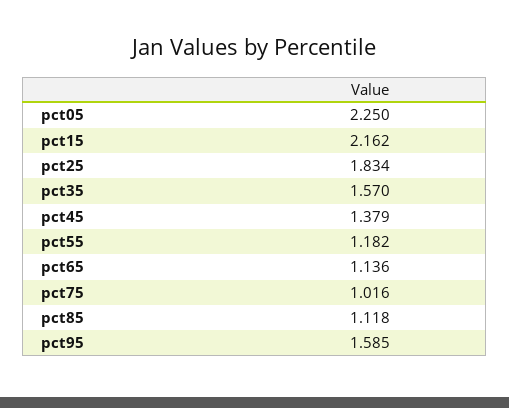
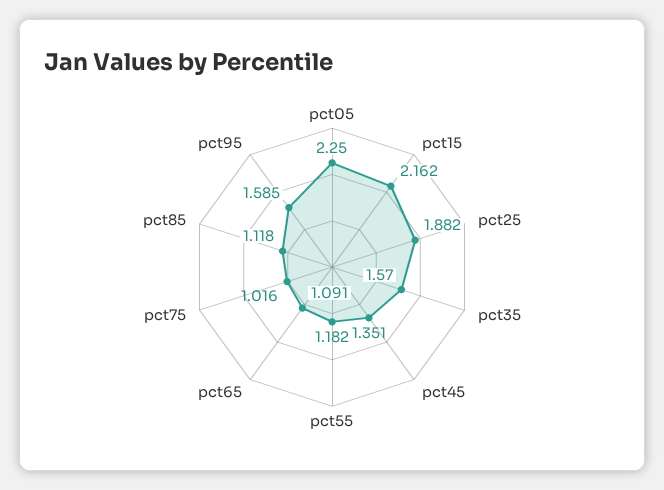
pct25: 1.834 -> 1.882
pct45: 1.379 -> 1.351
pct65: 1.136 -> 1.091

